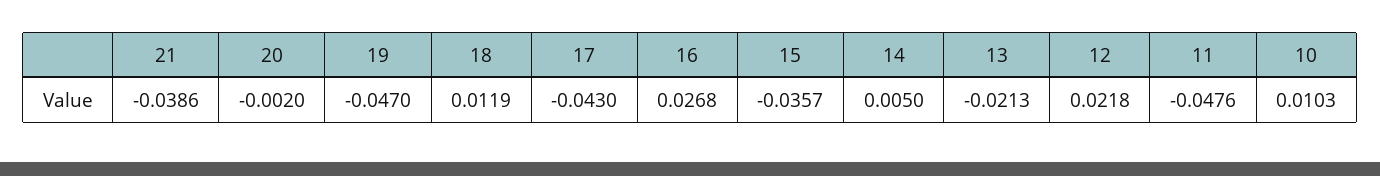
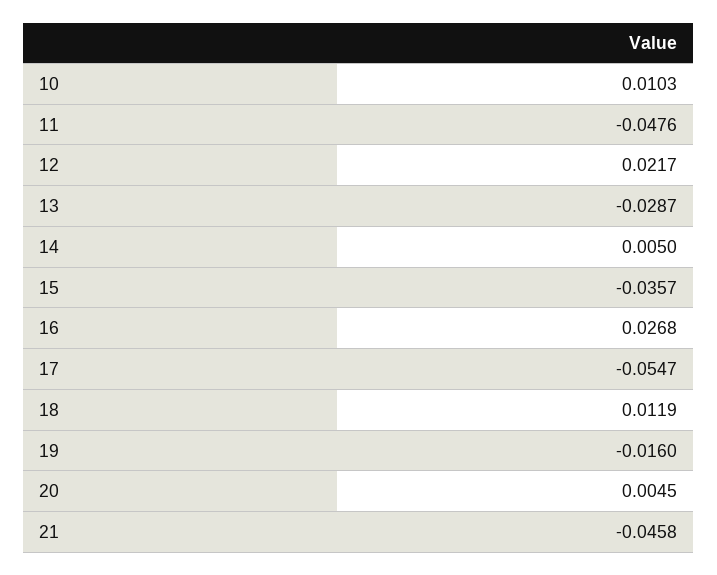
21: -0.0386 -> -0.0458
20: -0.002 -> 0.0045
19: -0.047 -> -0.016
17: -0.043 -> -0.0547
13: -0.0213 -> -0.0287
12: 0.0218 -> 0.0217

